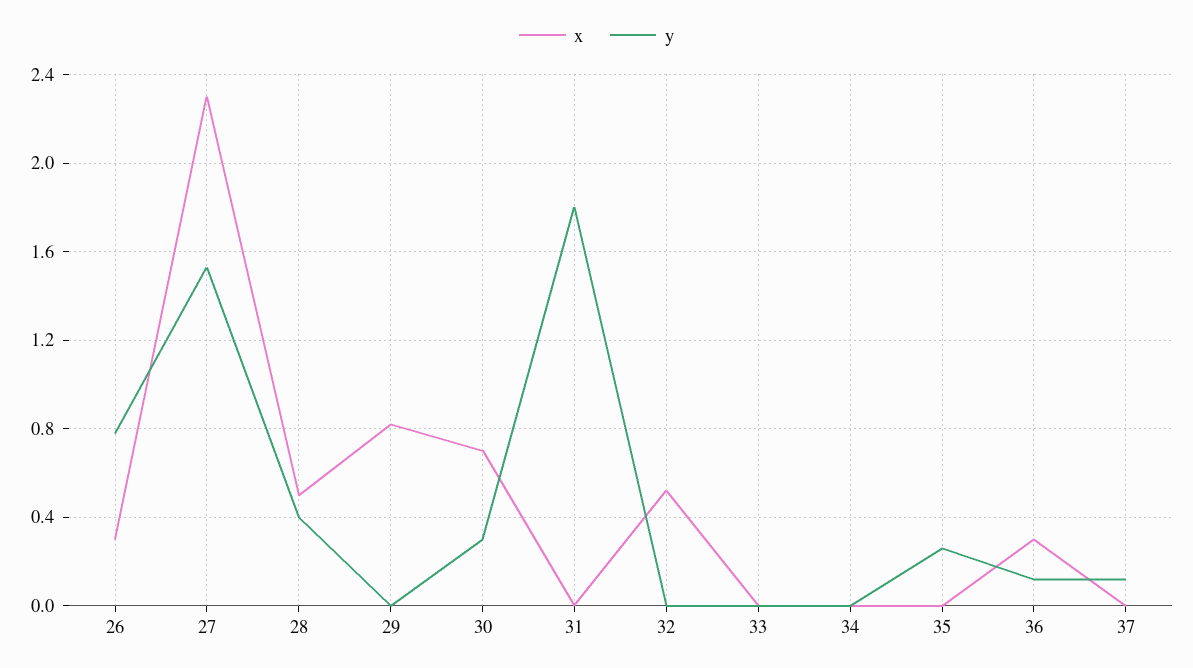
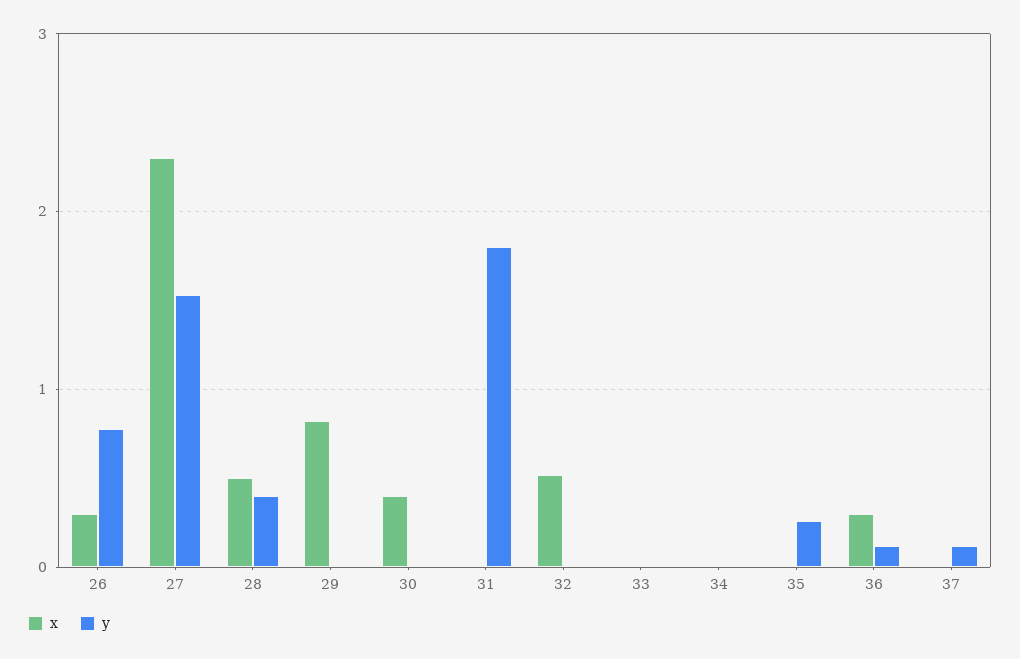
x, 30: 0.7 -> 0.4
y, 30: 0.3 -> 0

